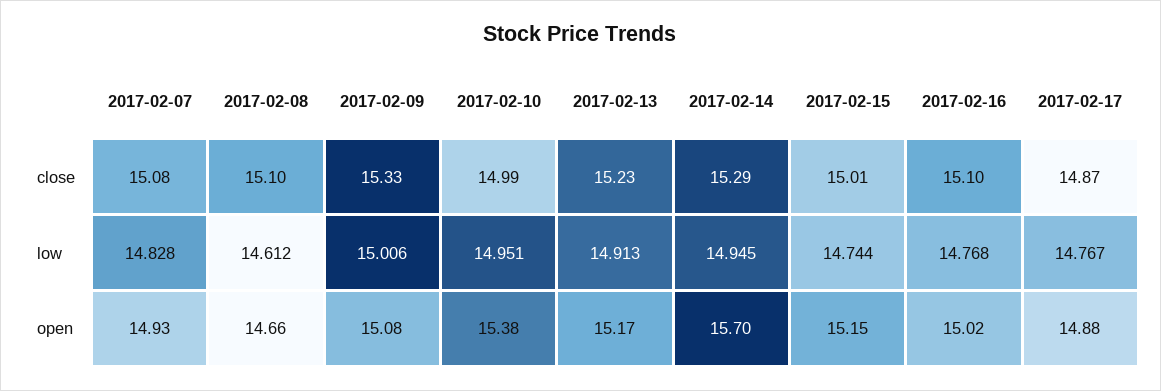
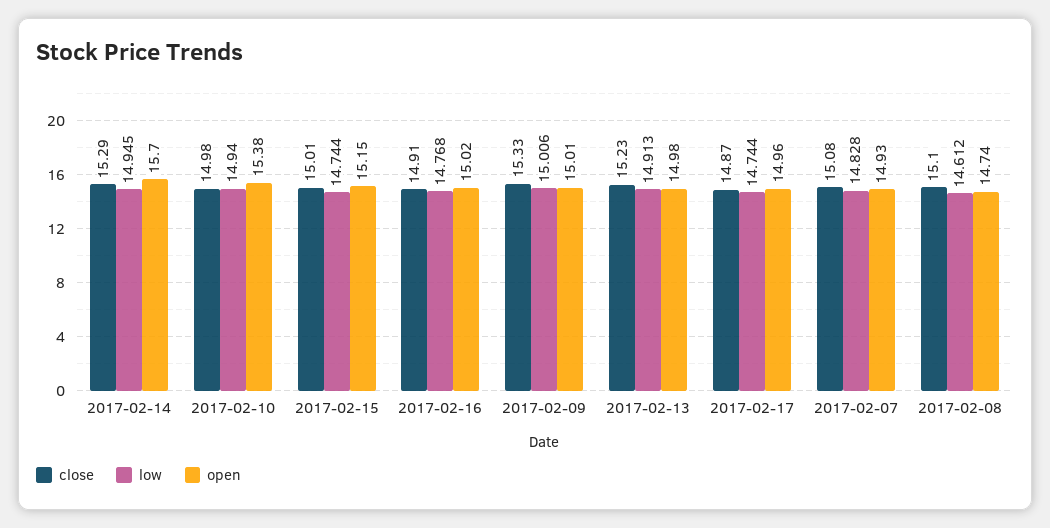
close, 2017-02-10: 14.99 -> 14.98
close, 2017-02-16: 15.1 -> 14.91
low, 2017-02-10: 14.951 -> 14.94
low, 2017-02-17: 14.767 -> 14.744
open, 2017-02-08: 14.66 -> 14.74
open, 2017-02-09: 15.08 -> 15.01
open, 2017-02-13: 15.17 -> 14.98
open, 2017-02-17: 14.88 -> 14.96

